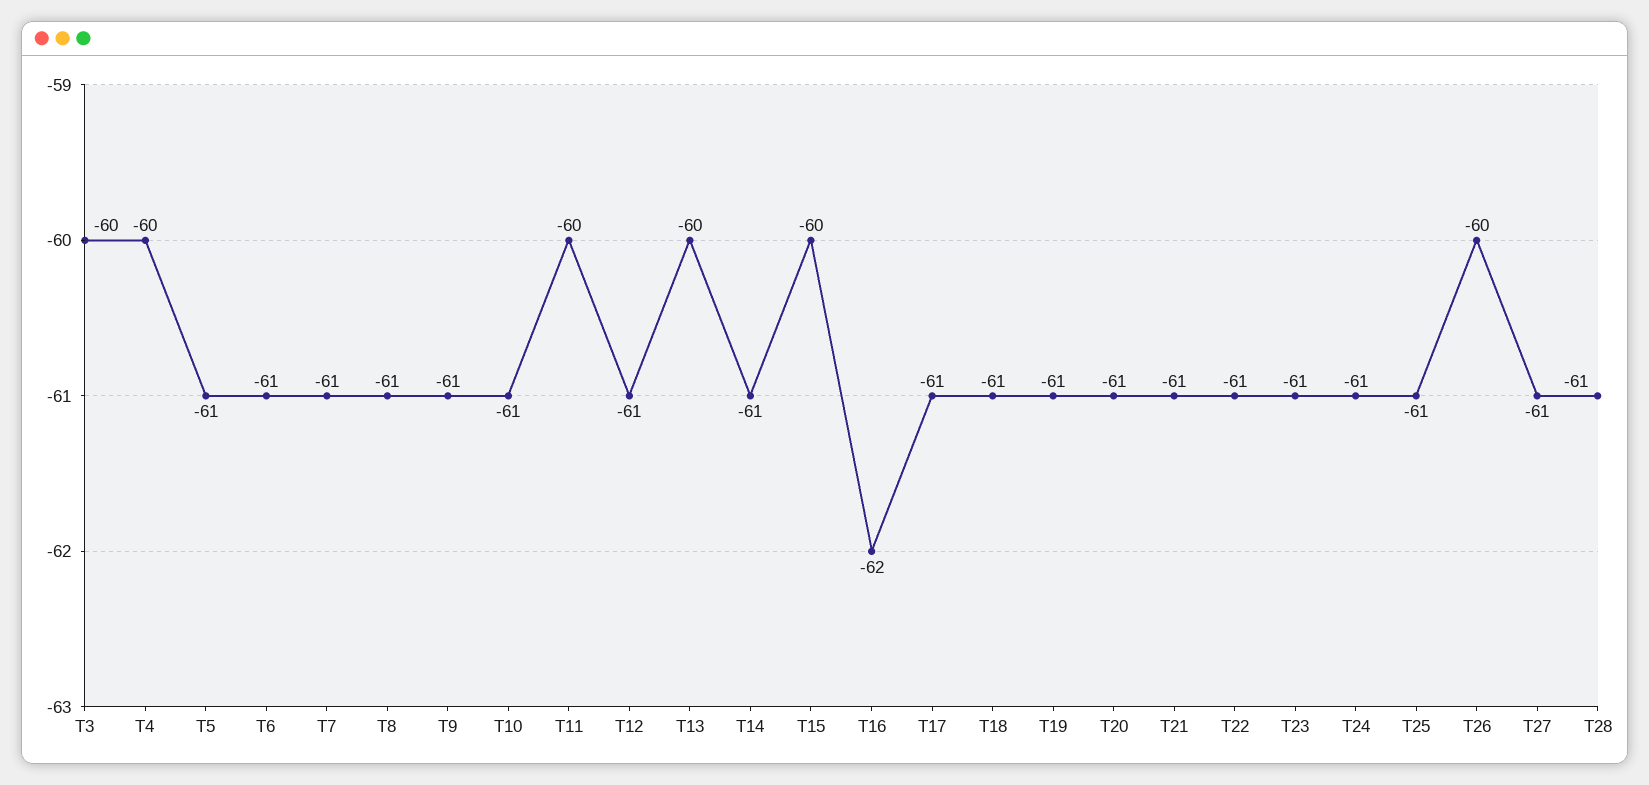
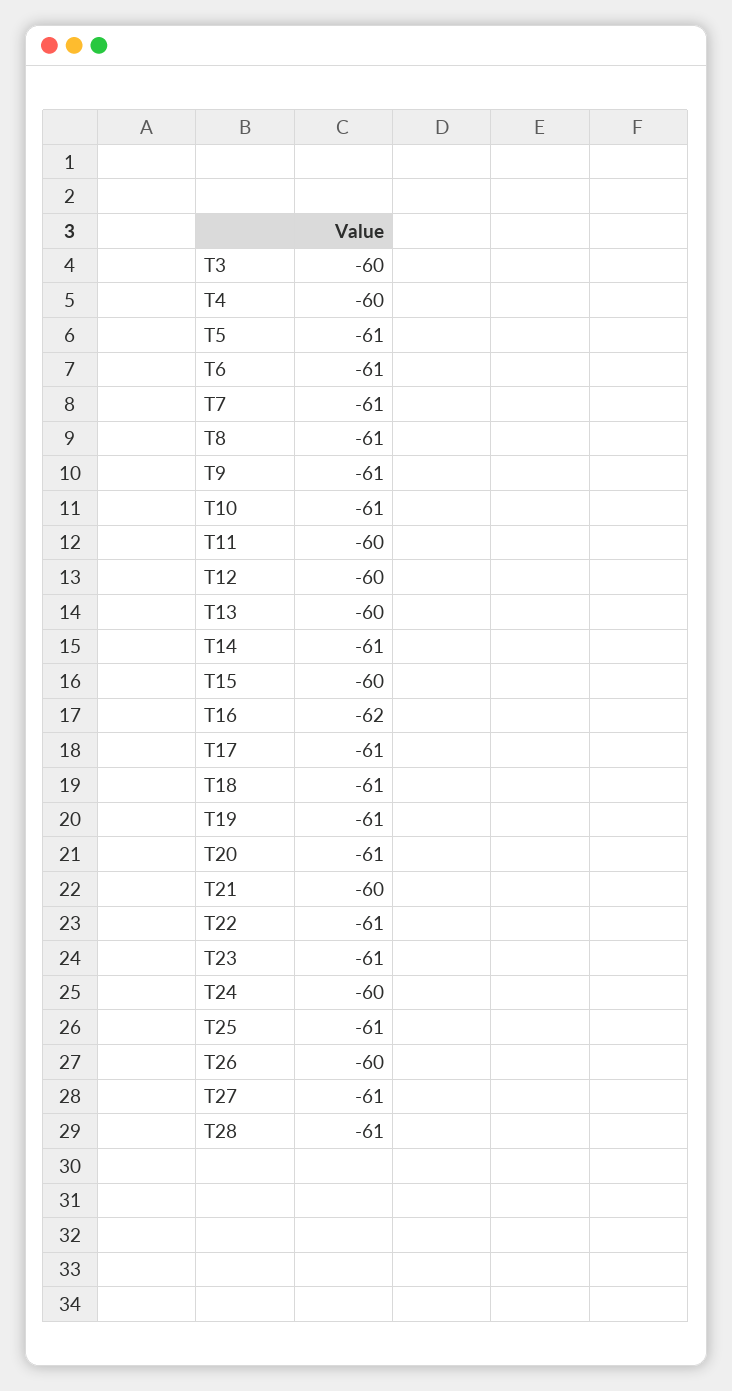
T12: -61 -> -60
T21: -61 -> -60
T24: -61 -> -60

